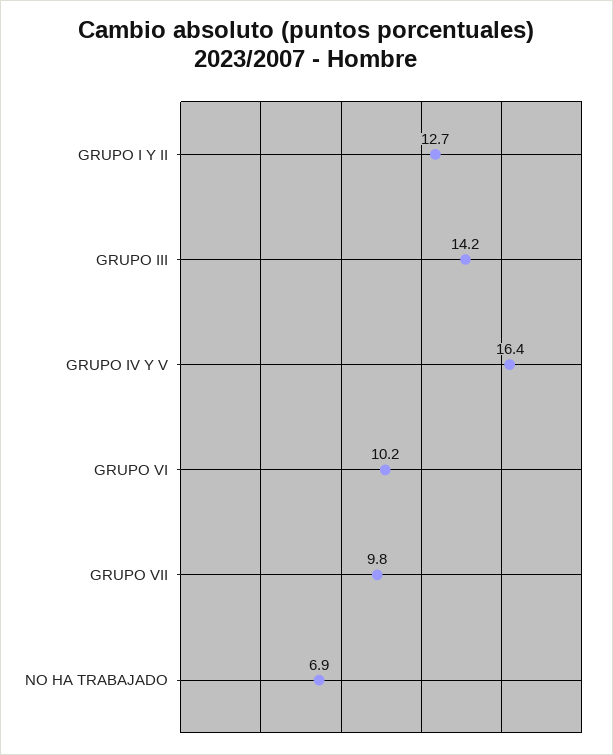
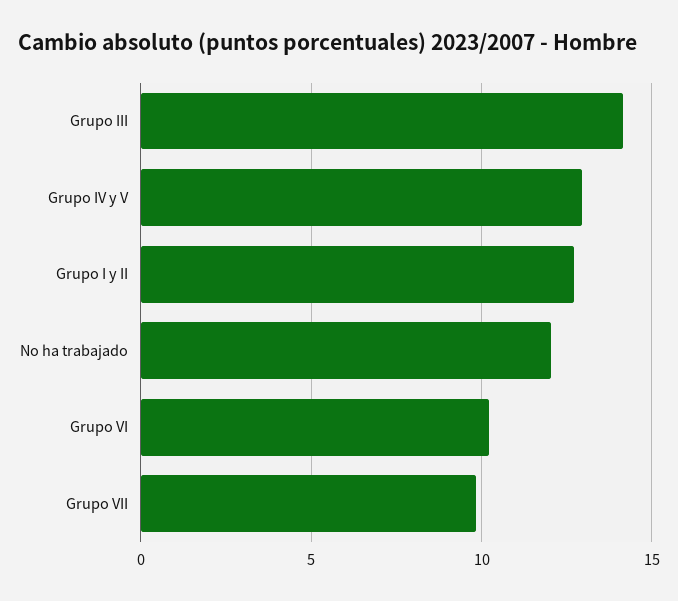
GRUPO IV Y V: 16.4 -> 13
NO HA TRABAJADO: 6.9 -> 12

